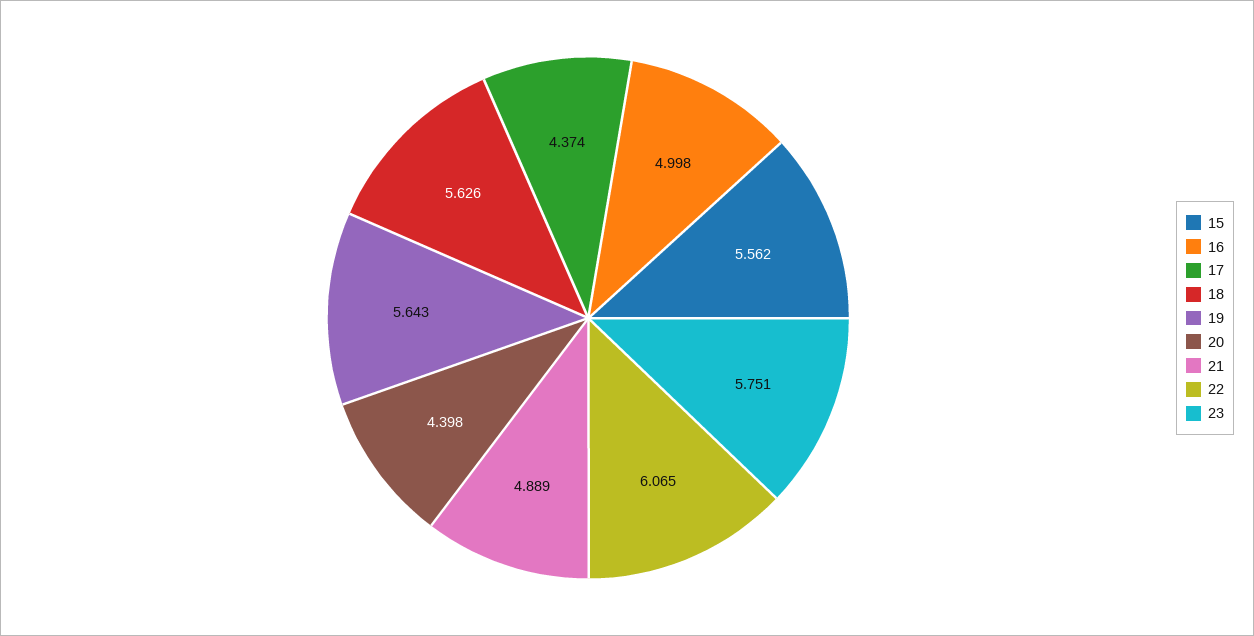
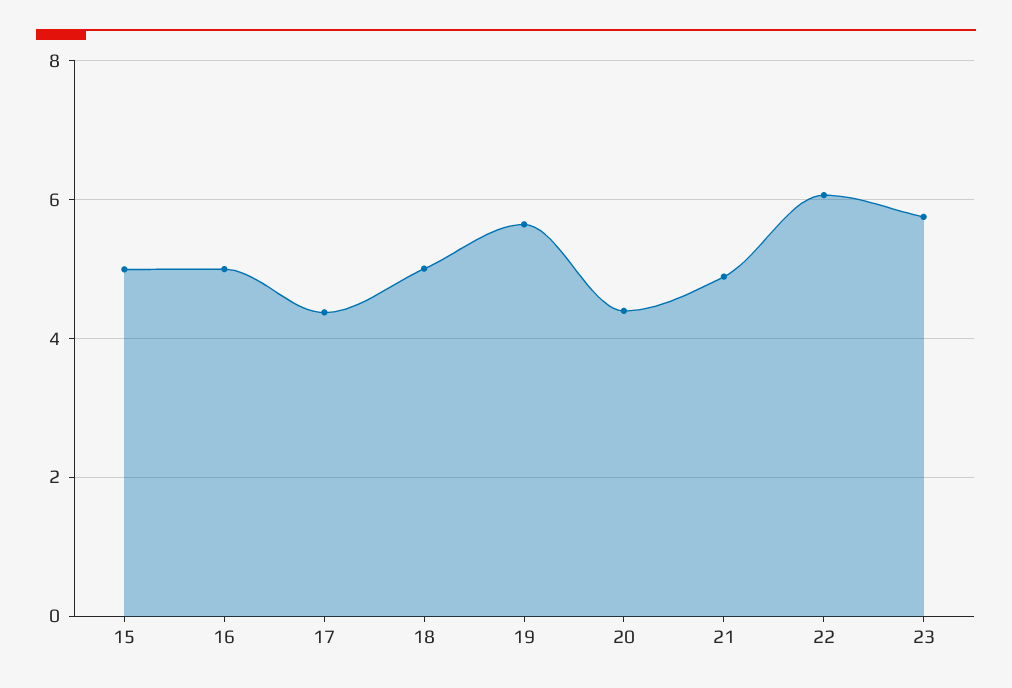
15: 5.562 -> 5
18: 5.626 -> 5

